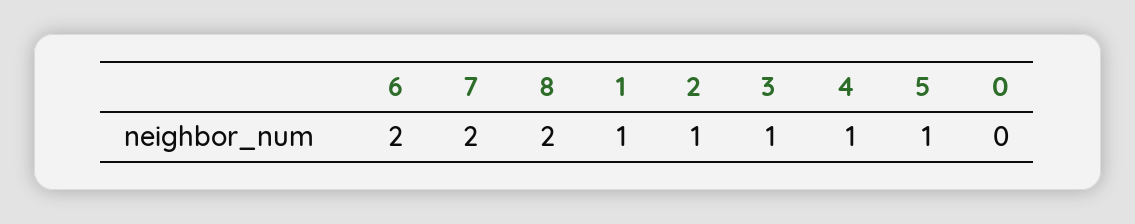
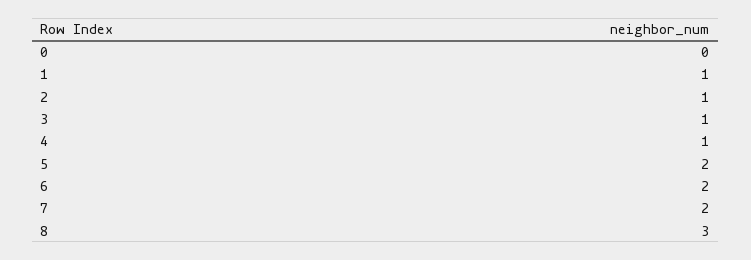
8: 2 -> 3
5: 1 -> 2

